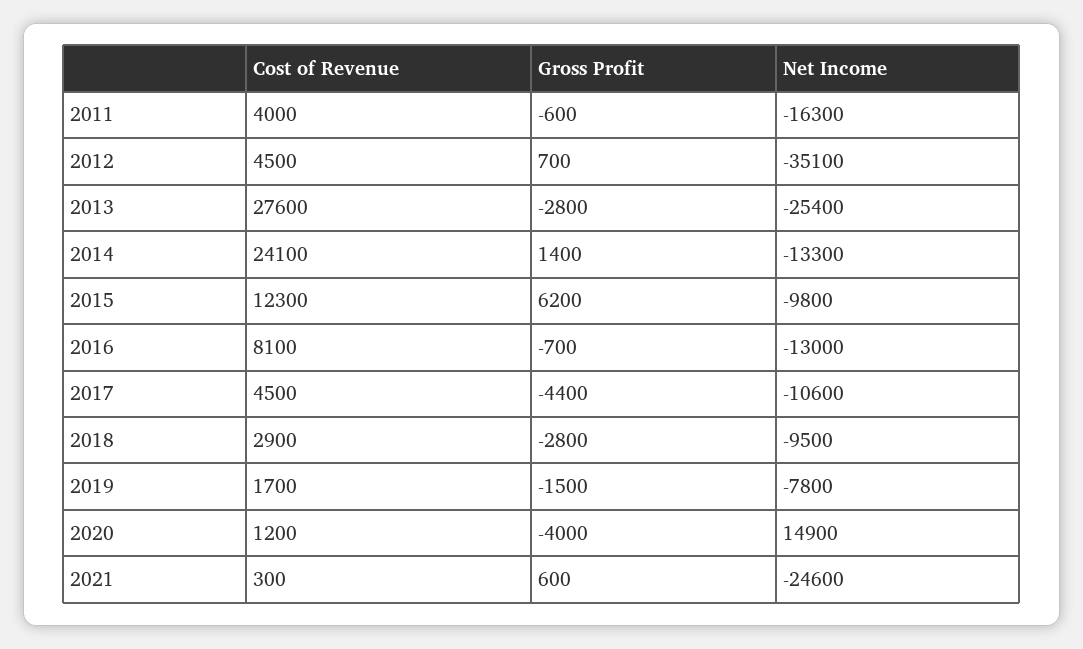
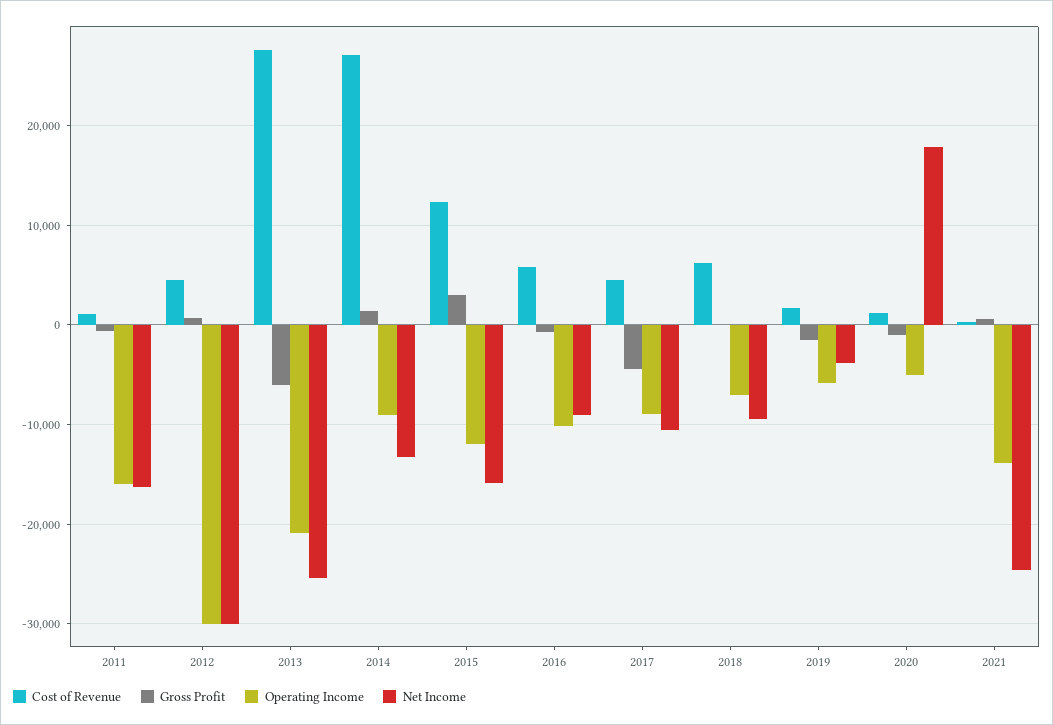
Cost of Revenue, 2011: 4000 -> 1000
Net Income, 2012: -35100 -> -30000
Gross Profit, 2013: -2800 -> -6000
Cost of Revenue, 2014: 24100 -> 27000
Gross Profit, 2015: 6200 -> 3000
Net Income, 2015: -9800 -> -16000
Cost of Revenue, 2016: 8100 -> 6000
Net Income, 2016: -13000 -> -9000
Cost of Revenue, 2018: 2900 -> 6000
Gross Profit, 2018: -2800 -> 0
Net Income, 2019: -7800 -> -4000
Gross Profit, 2020: -4000 -> -1000
Net Income, 2020: 14900 -> 18000
Operating Income, 2011: none -> -16000
Operating Income, 2012: none -> -30000
Operating Income, 2013: none -> -21000
Operating Income, 2014: none -> -9000
Operating Income, 2015: none -> -12000
Operating Income, 2016: none -> -10000
Operating Income, 2017: none -> -9000
Operating Income, 2018: none -> -7000
Operating Income, 2019: none -> -6000
Operating Income, 2020: none -> -5000
Operating Income, 2021: none -> -14000

